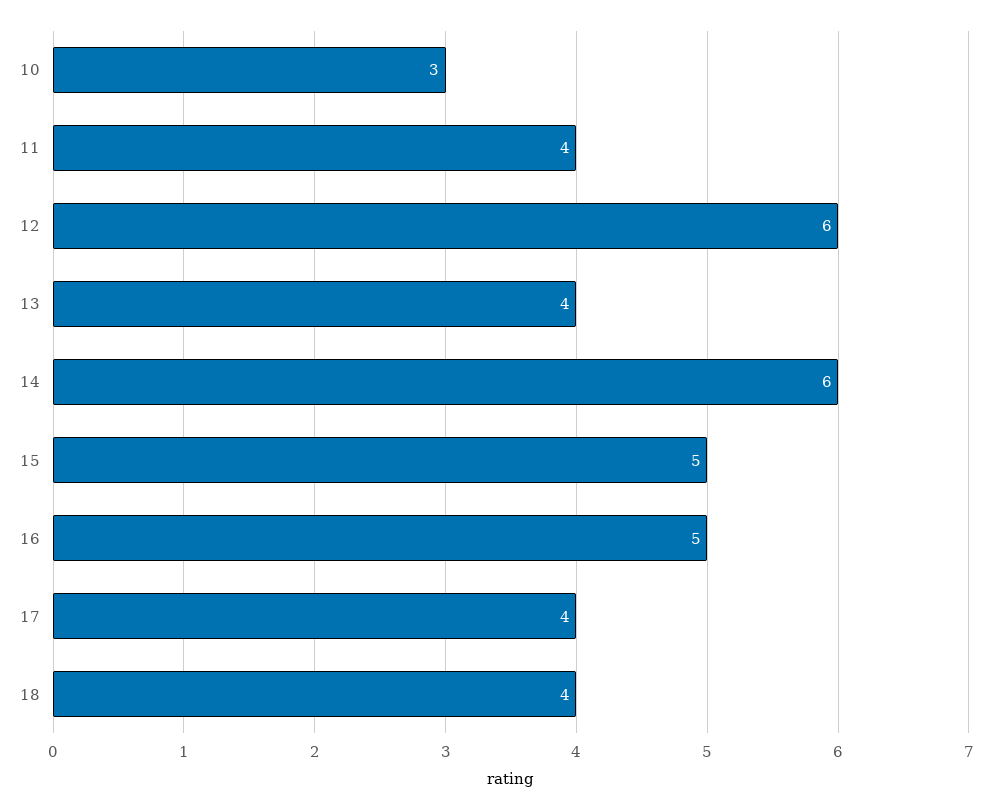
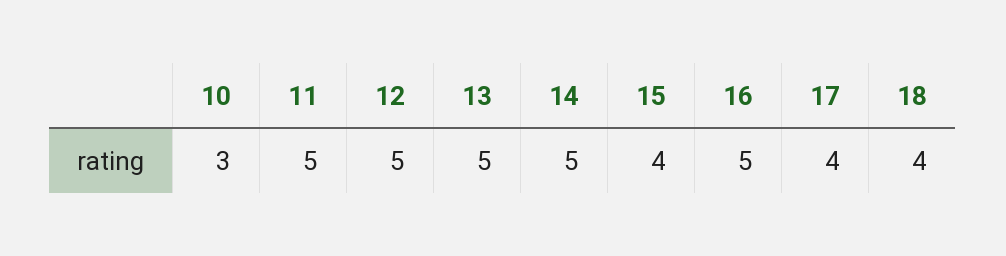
11: 4 -> 5
12: 6 -> 5
13: 4 -> 5
14: 6 -> 5
15: 5 -> 4

